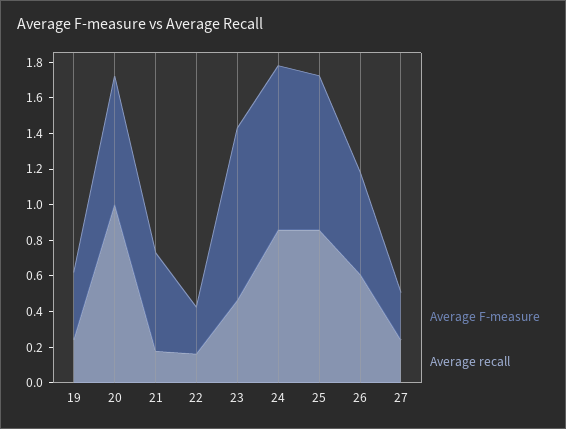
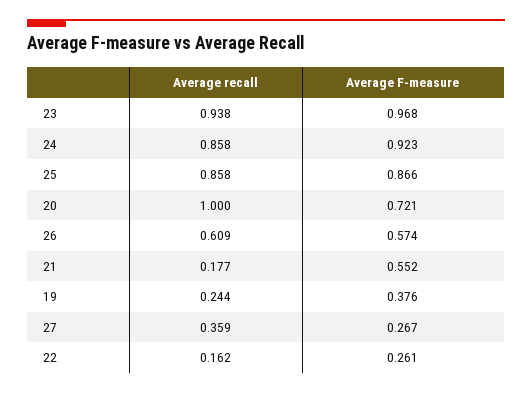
Average recall, 23: 0.45 -> 0.938
Average recall, 27: 0.25 -> 0.359

